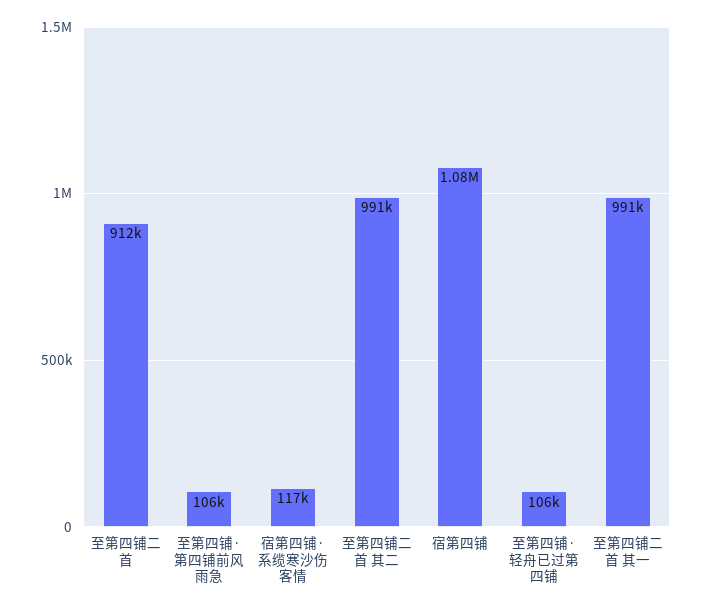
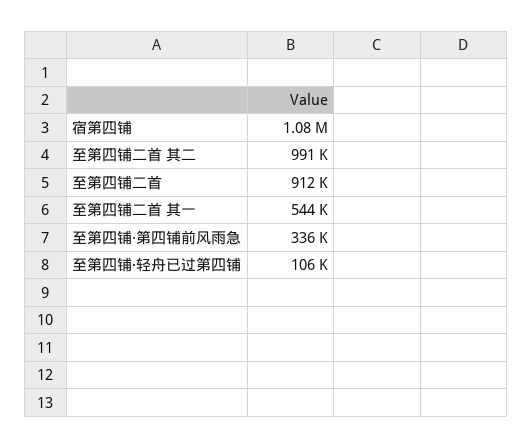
至第四铺·第四铺前风雨急: 106000 -> 336000
宿第四铺·系缆寒沙伤客情: 117000 -> none
至第四铺二首 其一: 991000 -> 544000

